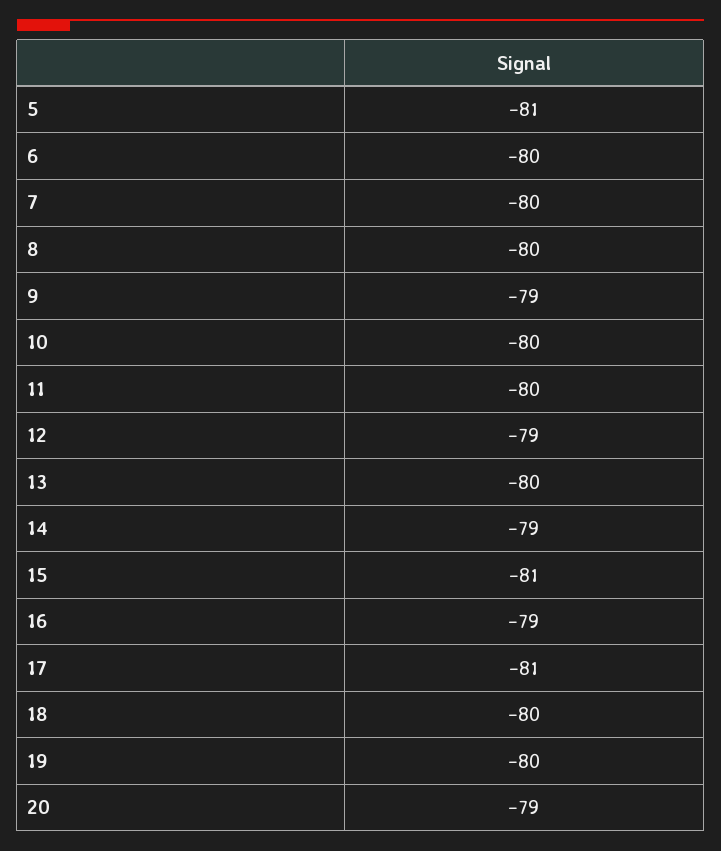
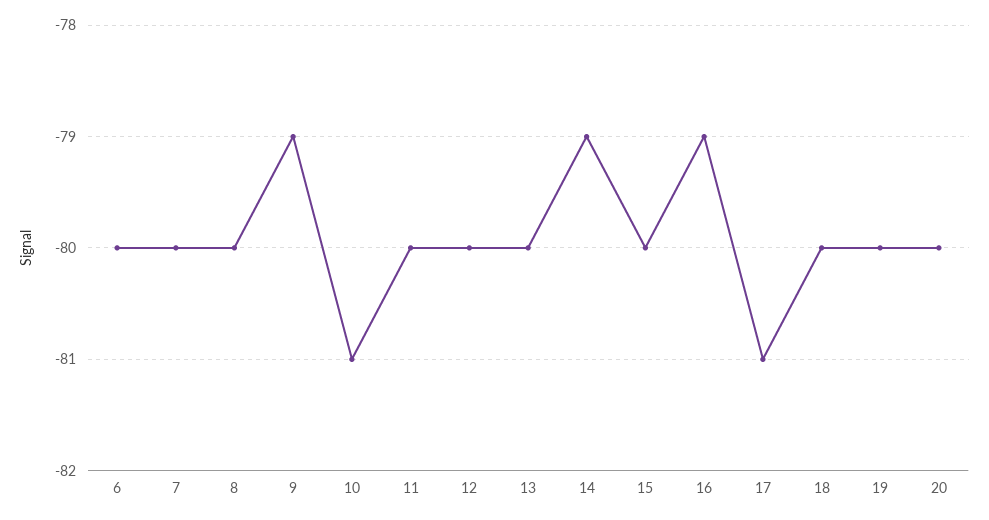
5: -81 -> none
10: -80 -> -81
12: -79 -> -80
15: -81 -> -80
20: -79 -> -80

